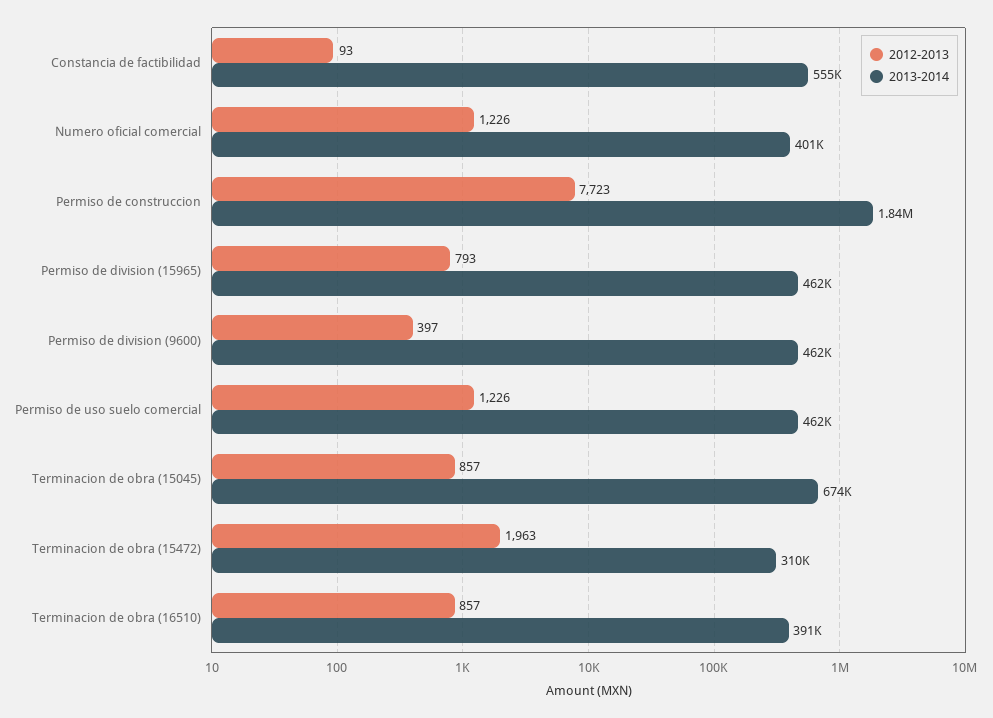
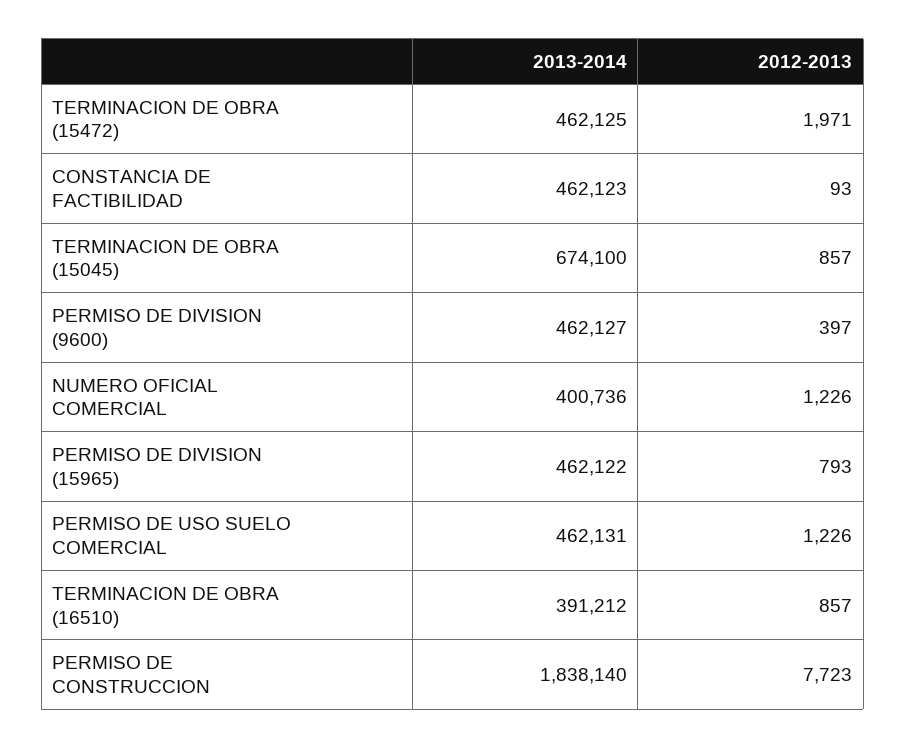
2013-2014, Constancia de factibilidad: 555000 -> 462123
2012-2013, Terminacion de obra (15472): 1963 -> 1971
2013-2014, Terminacion de obra (15472): 310000 -> 462125

